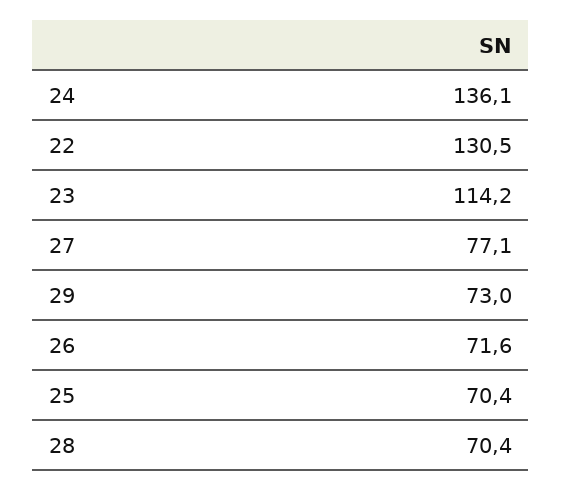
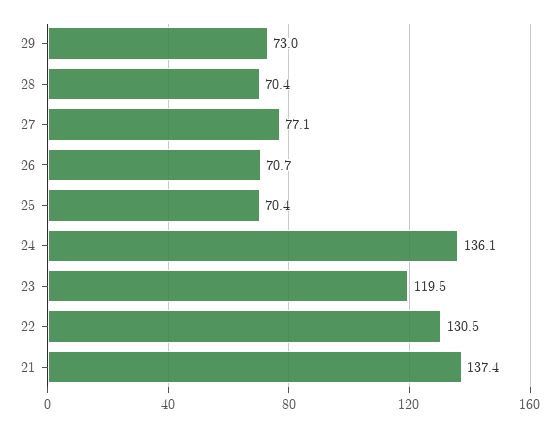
23: 114.2 -> 119.5
26: 71.6 -> 70.7
21: none -> 137.4

